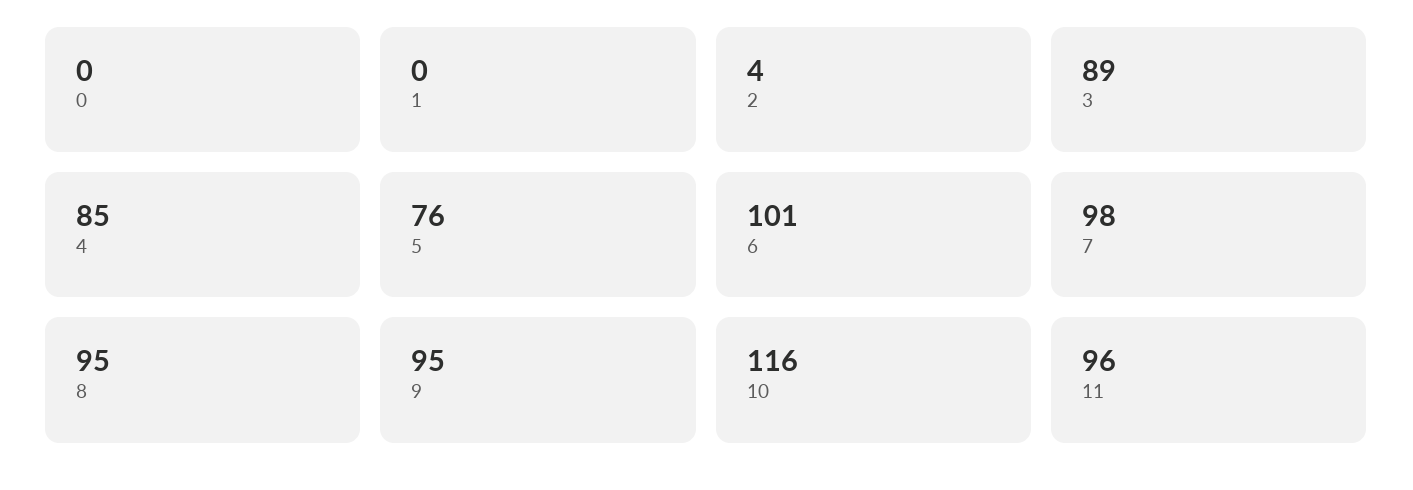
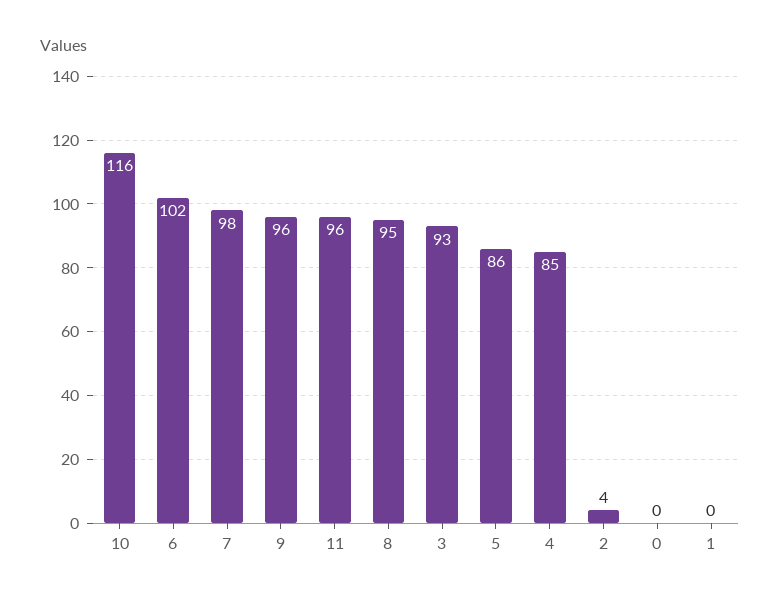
3: 89 -> 93
5: 76 -> 86
6: 101 -> 102
9: 95 -> 96

